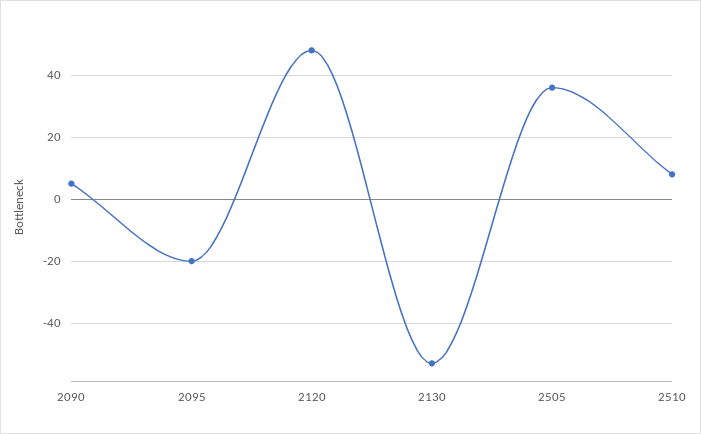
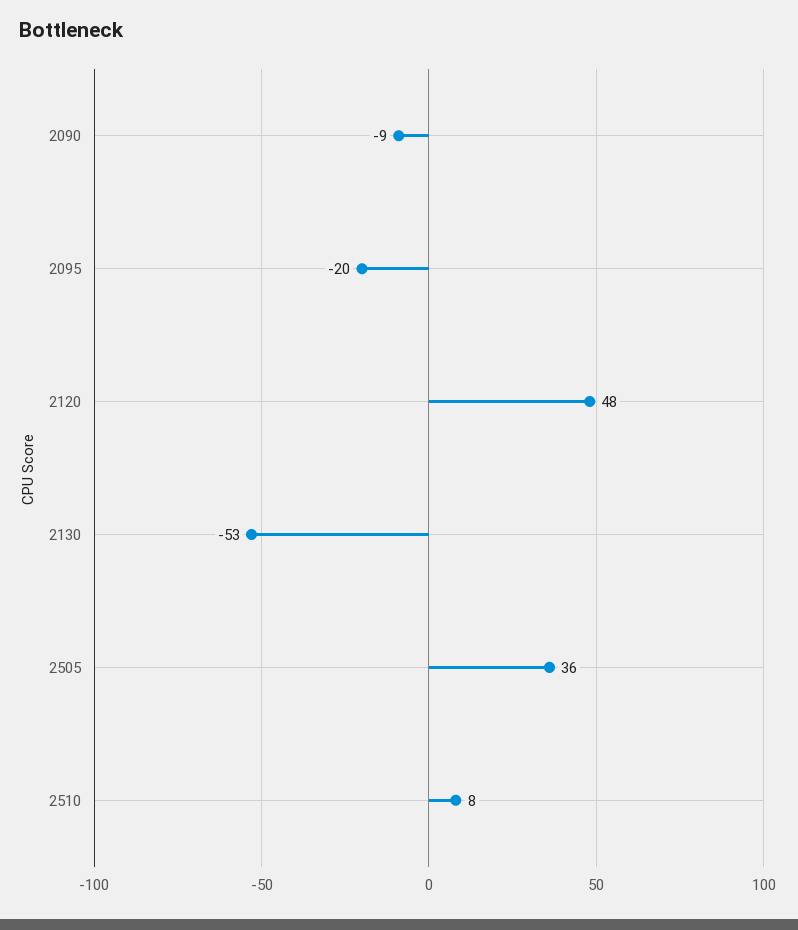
2090: 5 -> -9

